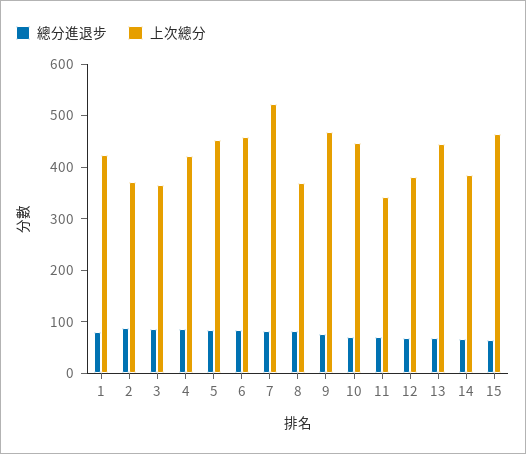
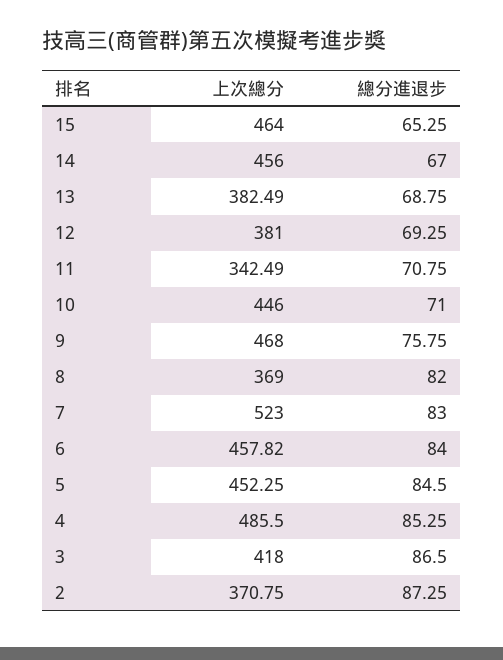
總分進退步, 1: 80 -> none
上次總分, 1: 420 -> none
上次總分, 3: 360 -> 418
上次總分, 4: 420 -> 485.5
上次總分, 13: 440 -> 382.49
上次總分, 14: 380 -> 456

